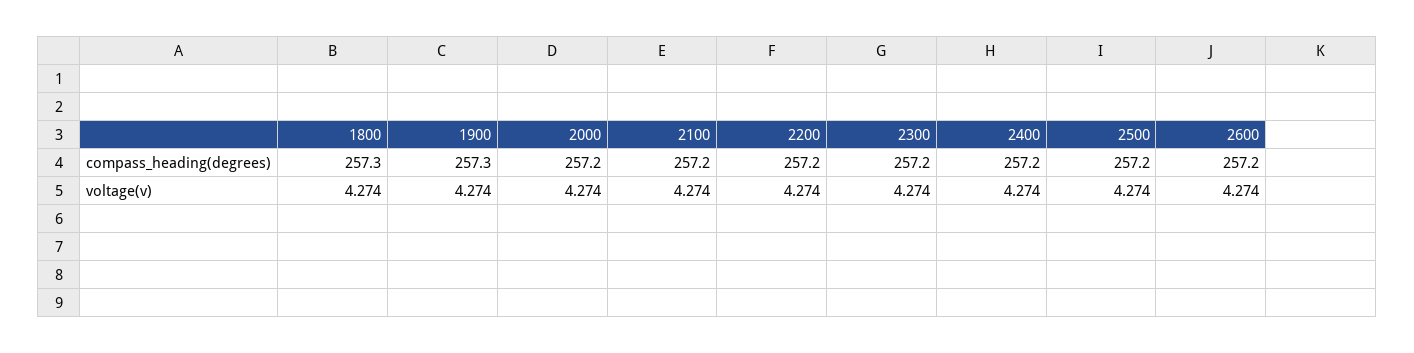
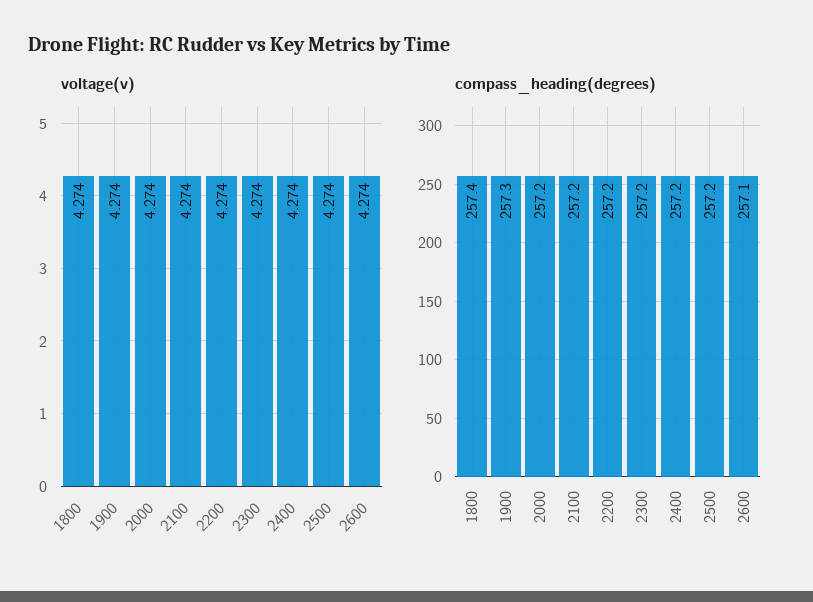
compass_heading(degrees), 1800: 257.3 -> 257.4
compass_heading(degrees), 2600: 257.2 -> 257.1

